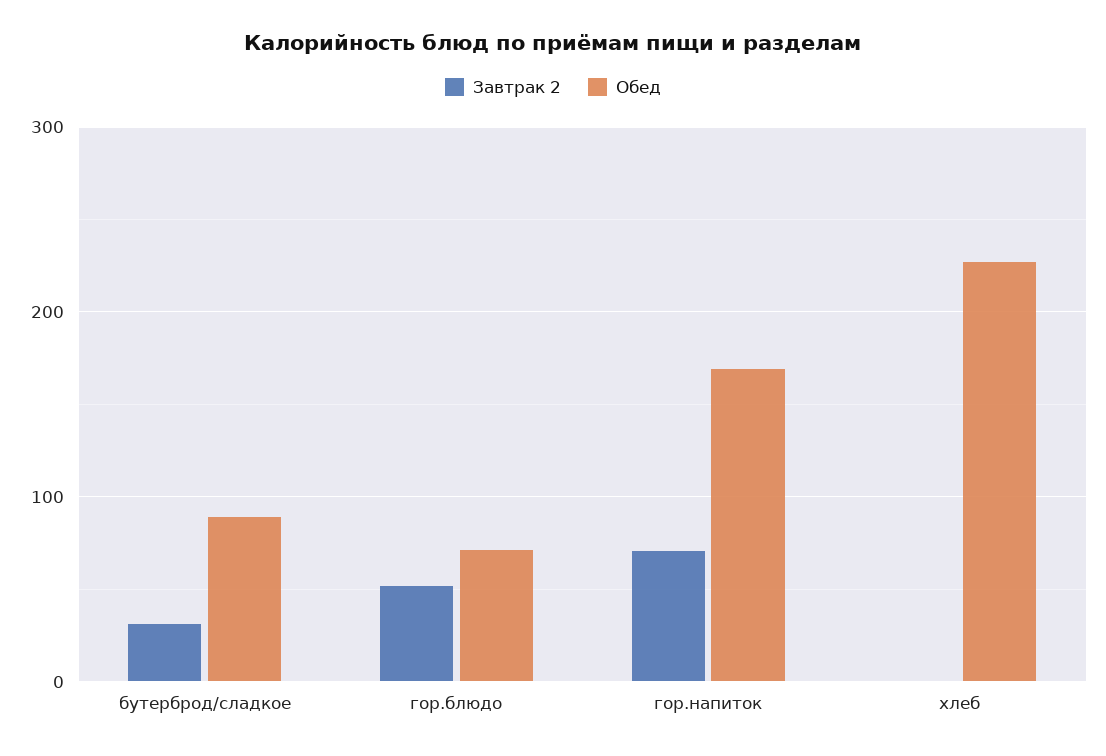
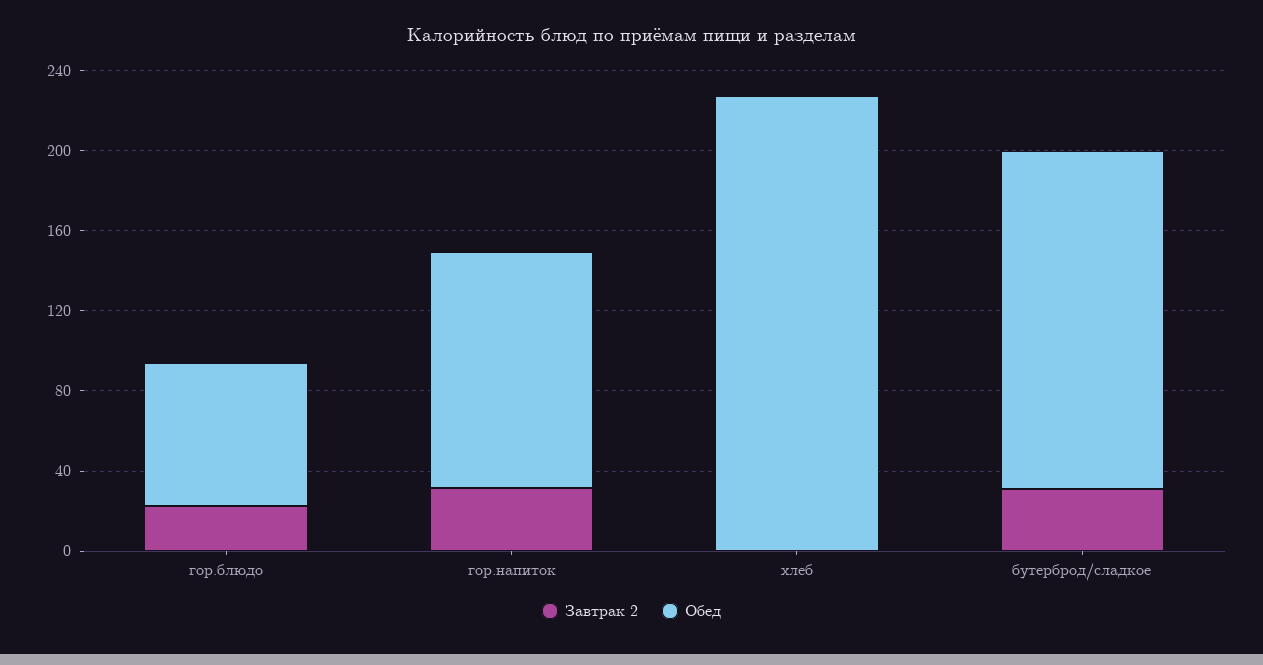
Обед, бутерброд/сладкое: 90 -> 170
Завтрак 2, гор.блюдо: 50 -> 20
Завтрак 2, гор.напиток: 70 -> 30
Обед, гор.напиток: 170 -> 120

